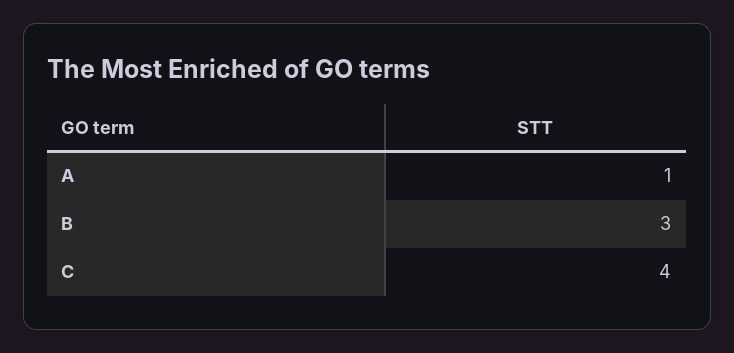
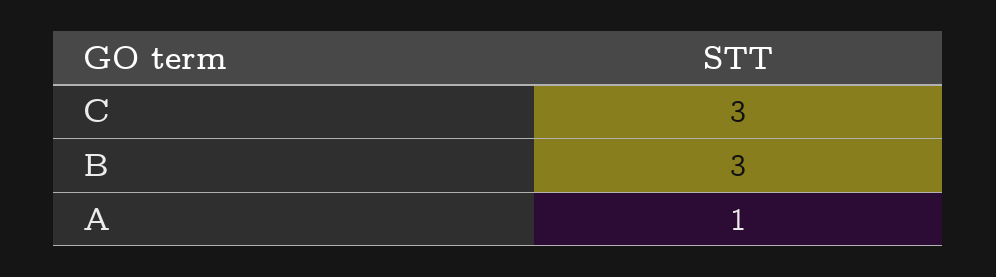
C: 4 -> 3

